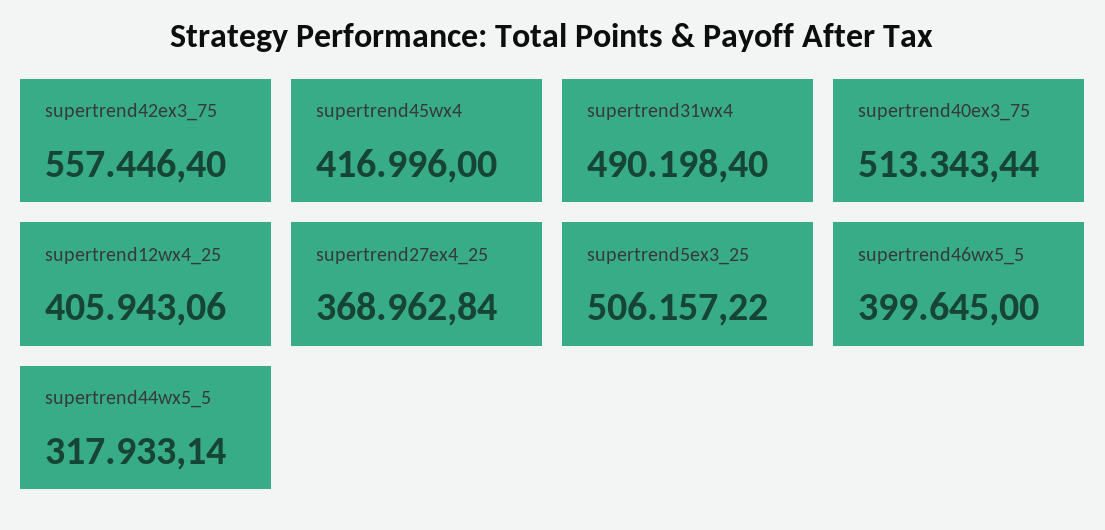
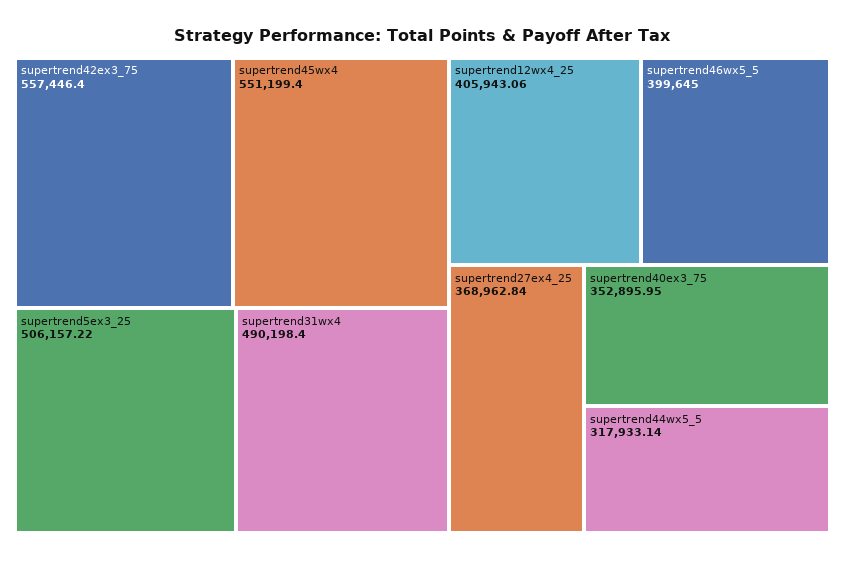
supertrend45wx4: 416996 -> 551199.4
supertrend40ex3_75: 513343.44 -> 352895.95

